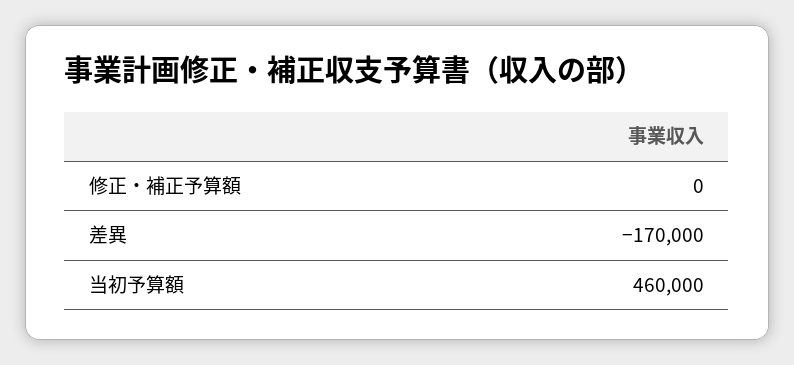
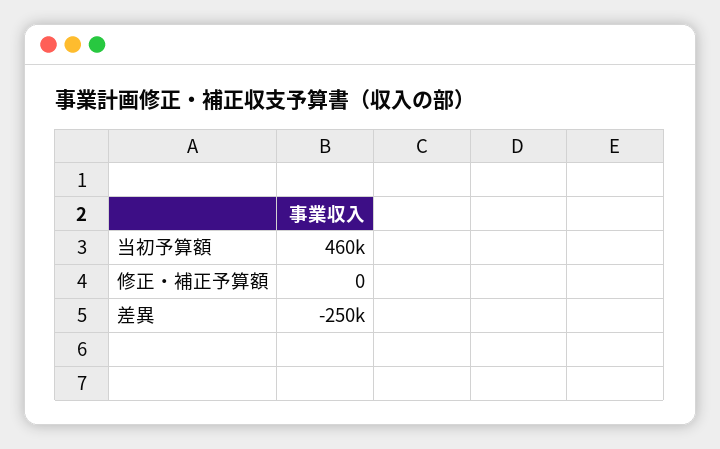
差異: -170000 -> -250000

